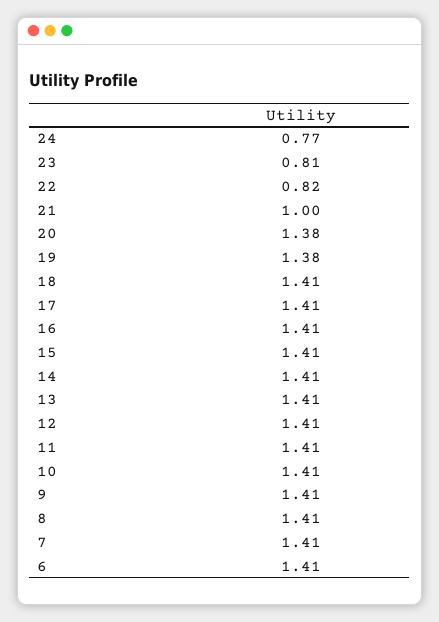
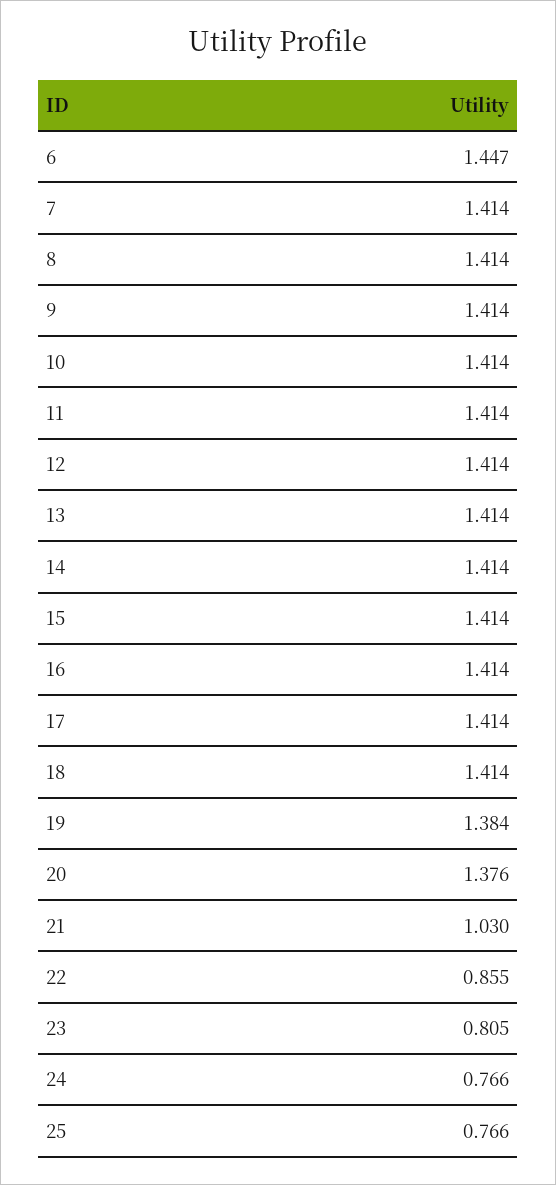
22: 0.82 -> 0.855
21: 1 -> 1.03
6: 1.41 -> 1.447
25: none -> 0.766

